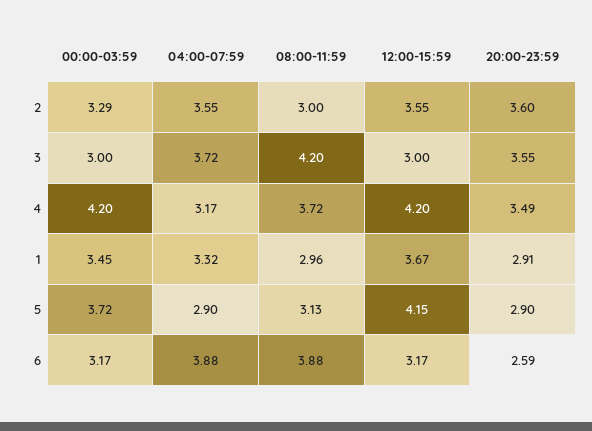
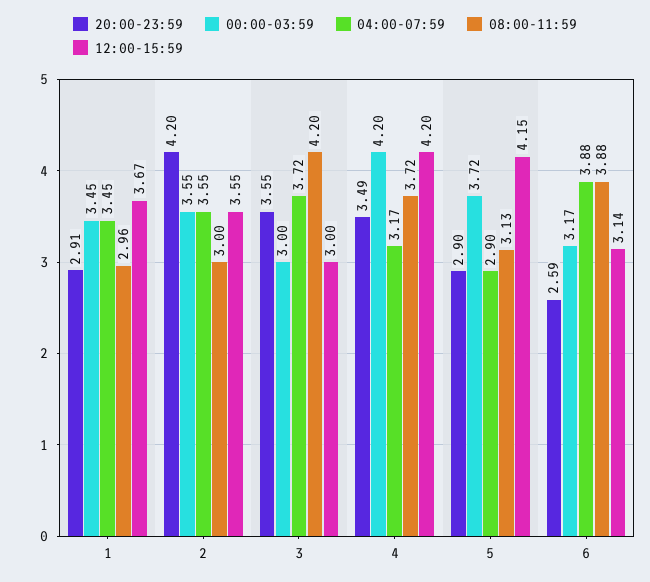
00:00-03:59, 2: 3.29 -> 3.55
20:00-23:59, 2: 3.6 -> 4.2
04:00-07:59, 1: 3.32 -> 3.45
12:00-15:59, 6: 3.17 -> 3.14

